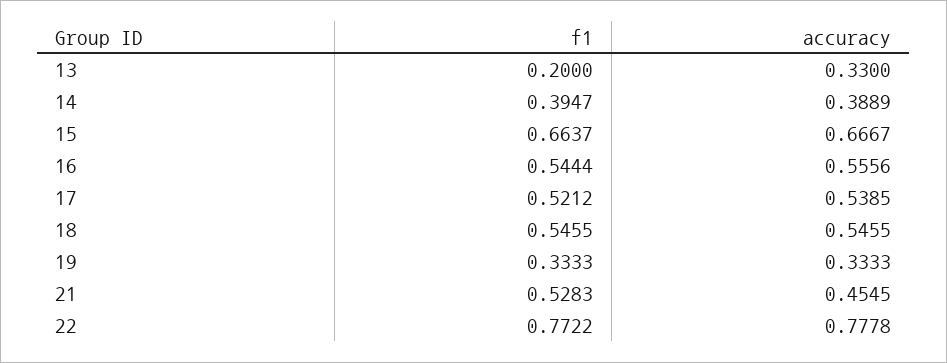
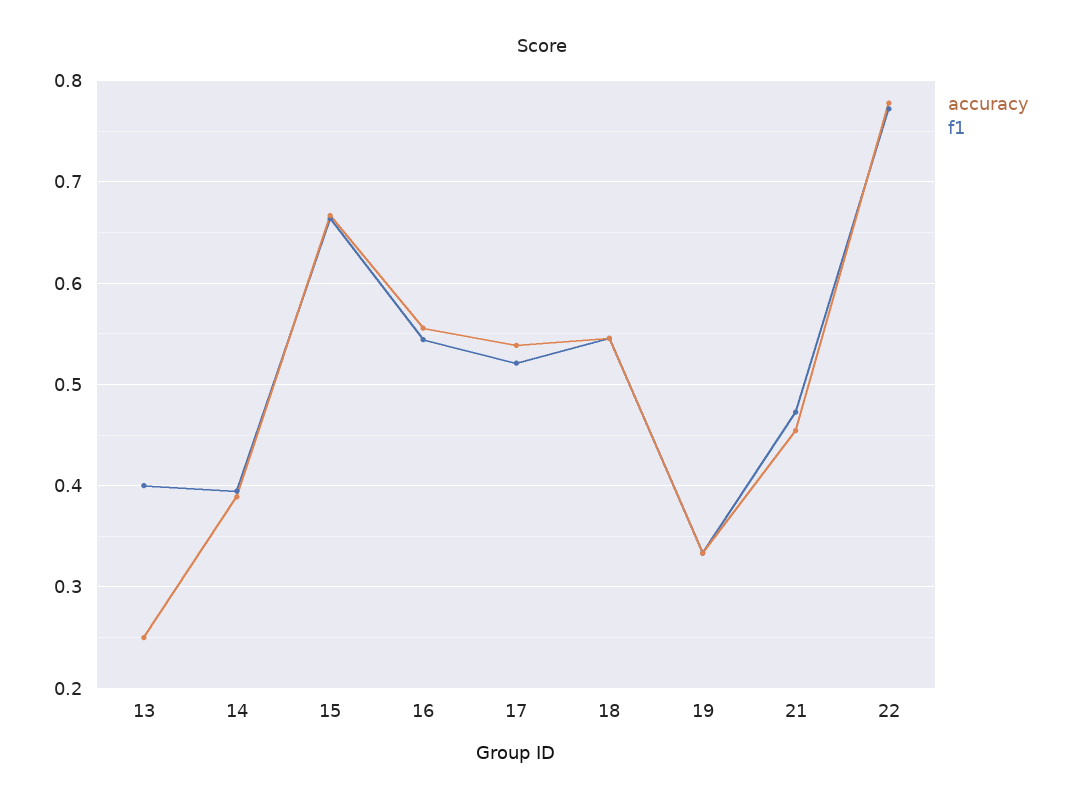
f1, 13: 0.2 -> 0.4
accuracy, 13: 0.33 -> 0.25
f1, 21: 0.5283 -> 0.47

